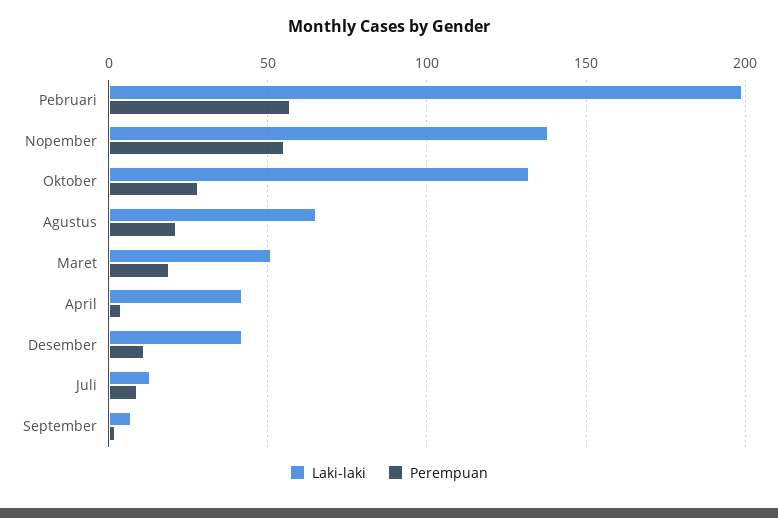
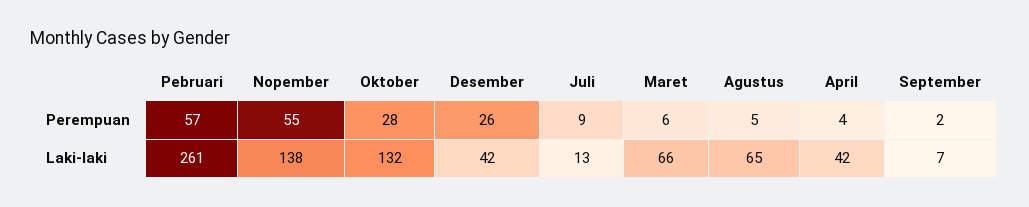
Laki-laki, Pebruari: 200 -> 261
Perempuan, Agustus: 20 -> 5
Laki-laki, Maret: 50 -> 66
Perempuan, Maret: 20 -> 6
Perempuan, Desember: 10 -> 26

